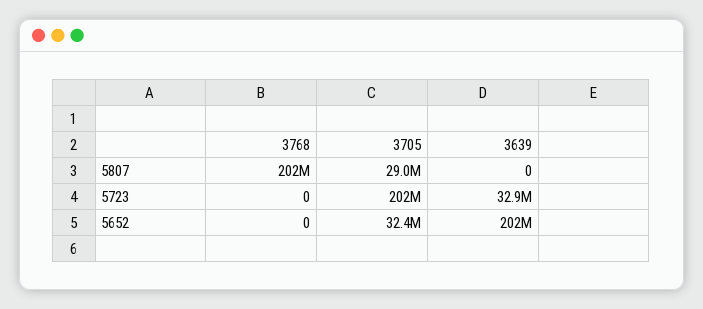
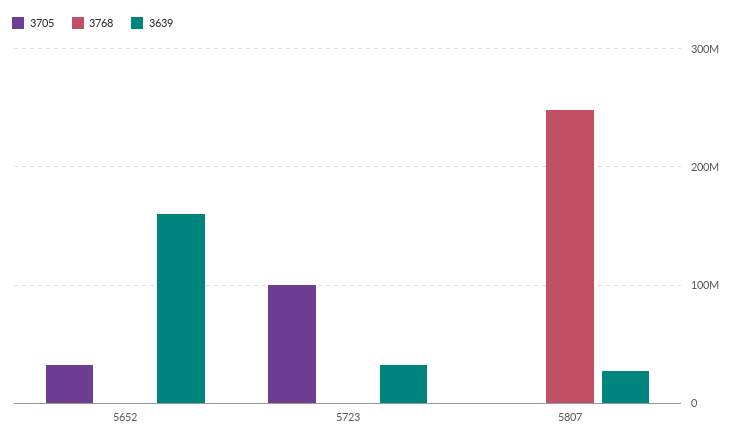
3768, 5807: 202000000 -> 250000000
3705, 5807: 29000000 -> 0
3639, 5807: 0 -> 30000000
3705, 5723: 202000000 -> 100000000
3639, 5652: 202000000 -> 160000000

